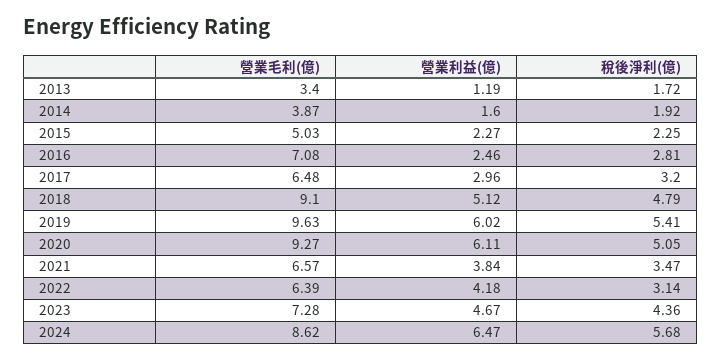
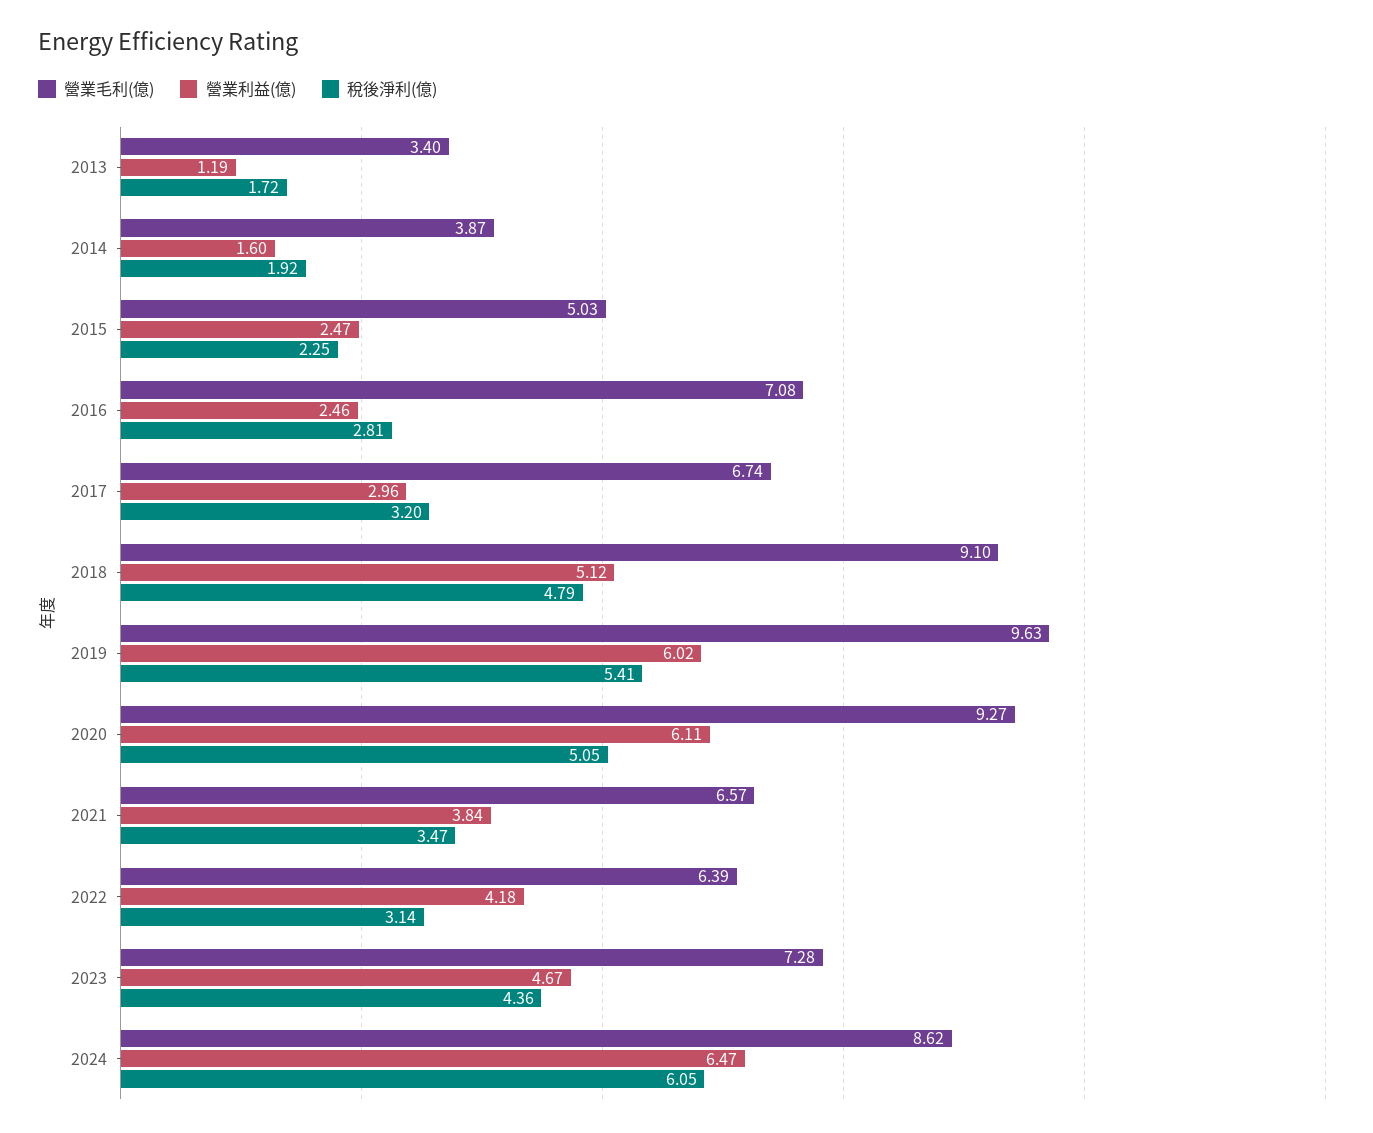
營業利益(億), 2015: 2.27 -> 2.47
營業毛利(億), 2017: 6.48 -> 6.74
稅後淨利(億), 2024: 5.68 -> 6.05

